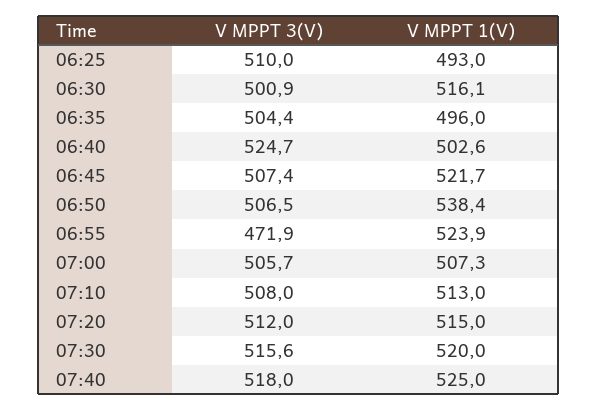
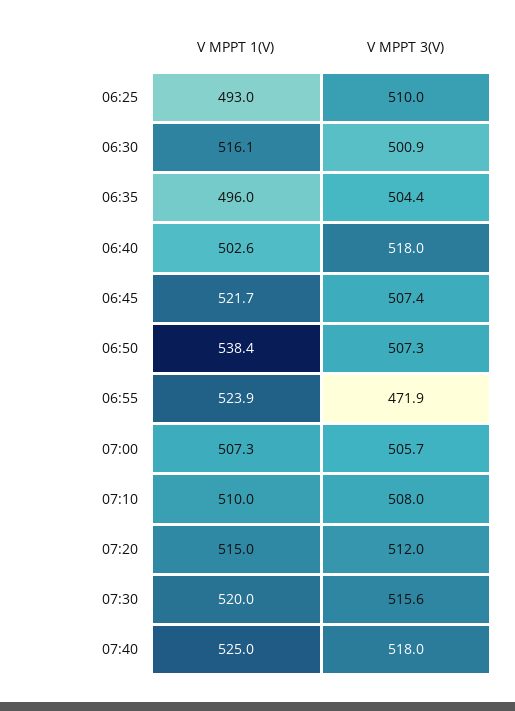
V MPPT 3(V), 06:40: 524.7 -> 518
V MPPT 3(V), 06:50: 506.5 -> 507.3
V MPPT 1(V), 07:10: 513 -> 510

